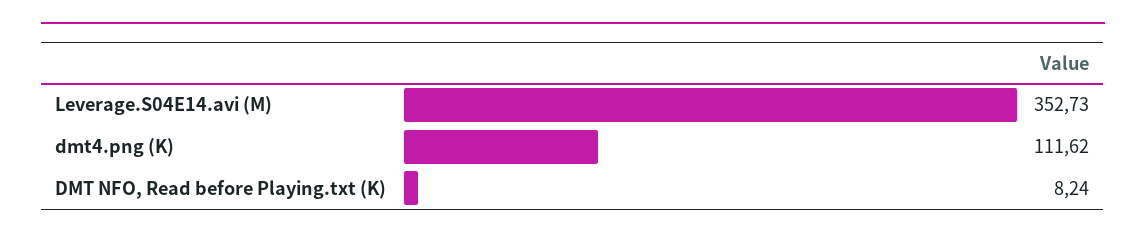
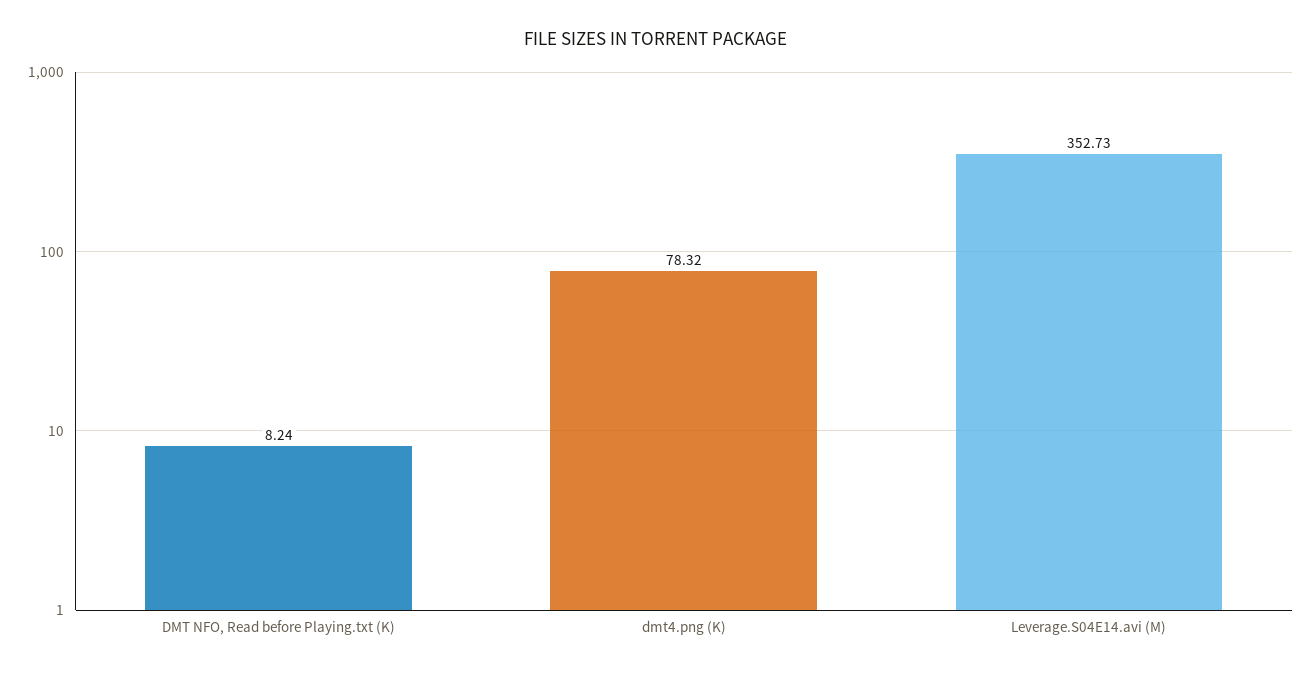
dmt4.png (K): 111.62 -> 78.32

